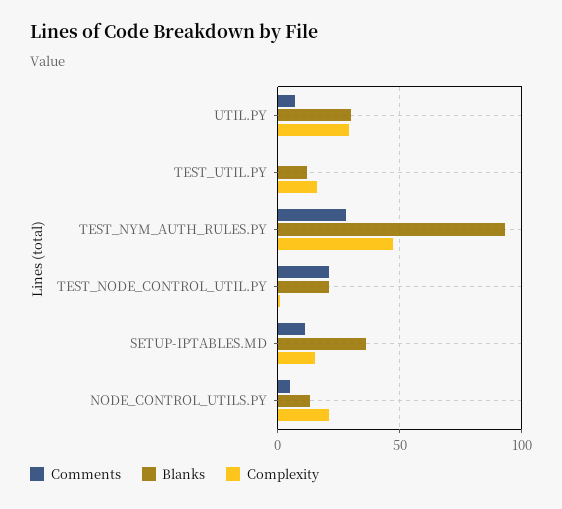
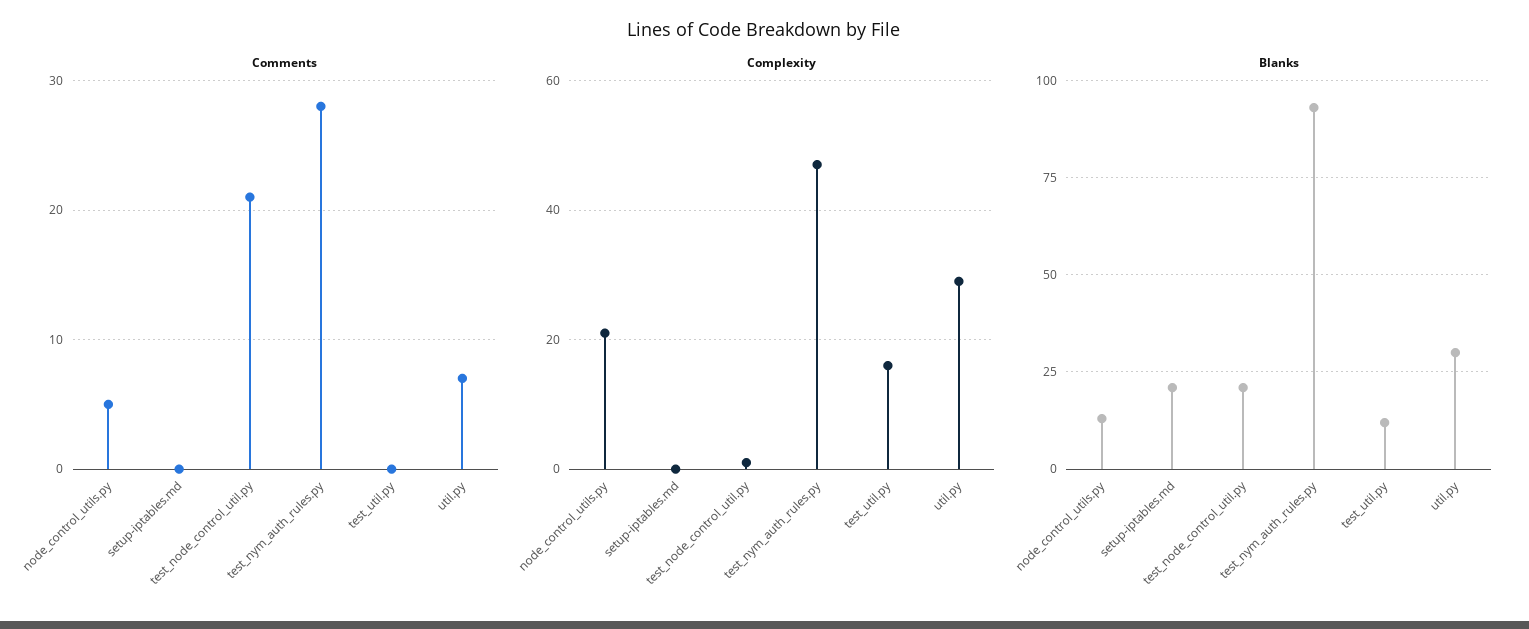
Comments, SETUP-IPTABLES.MD: 10 -> 0
Blanks, SETUP-IPTABLES.MD: 35 -> 20
Complexity, SETUP-IPTABLES.MD: 15 -> 0

